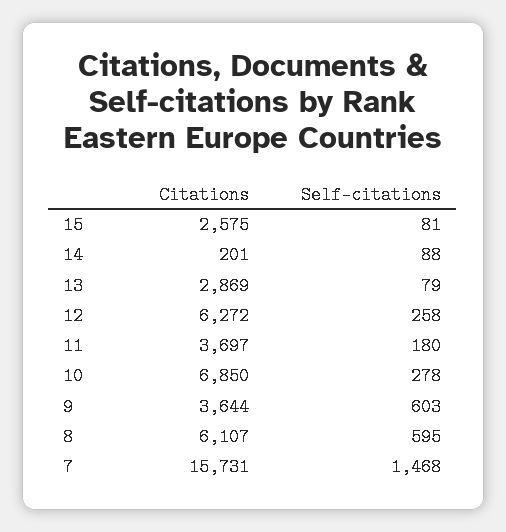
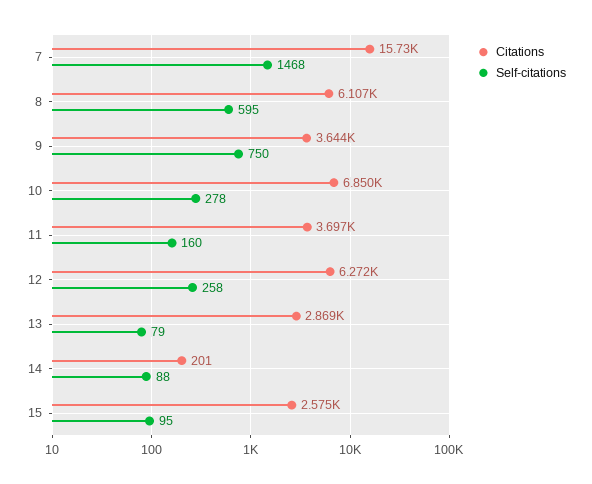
Self-citations, 15: 81 -> 95
Self-citations, 11: 180 -> 160
Self-citations, 9: 603 -> 750

